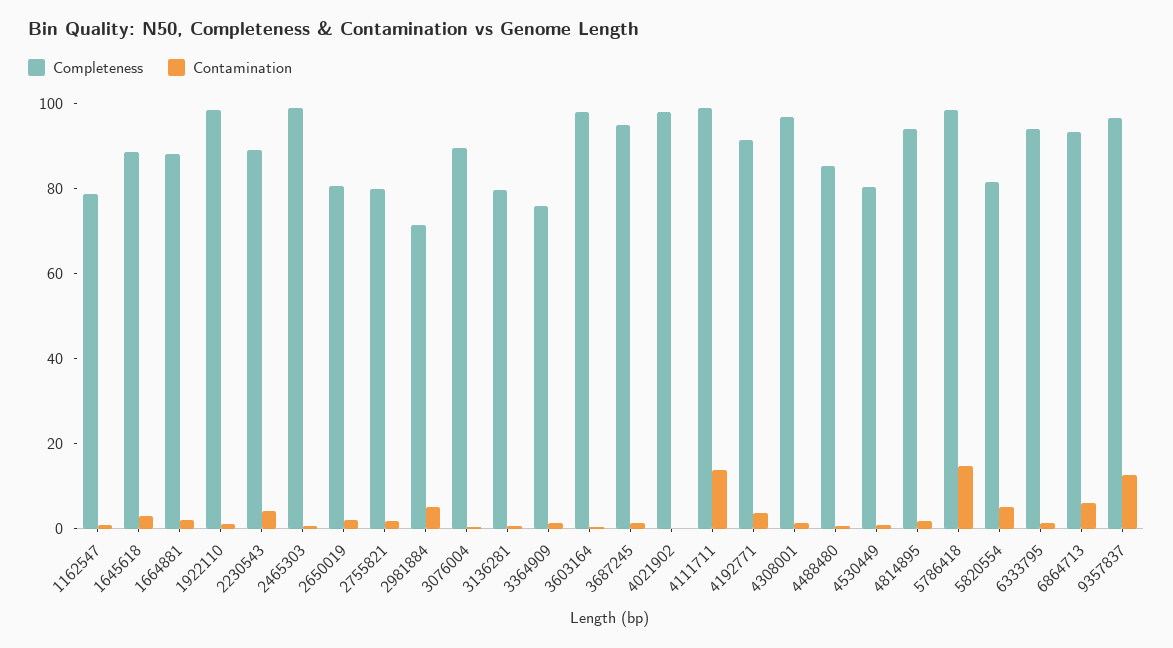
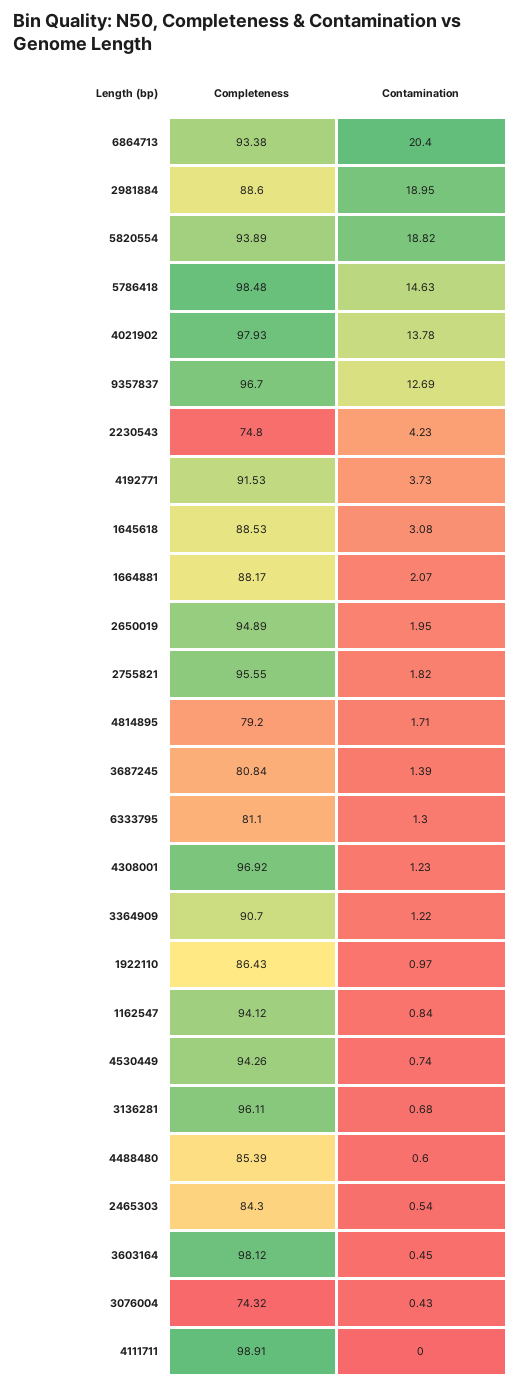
Completeness, 1162547: 80 -> 94.12
Completeness, 1922110: 100 -> 86.43
Completeness, 2230543: 90 -> 74.8
Completeness, 2465303: 100 -> 84.3
Completeness, 2650019: 80 -> 94.89
Completeness, 2755821: 80 -> 95.55
Completeness, 2981884: 70 -> 88.6
Contamination, 2981884: 5 -> 18.95
Completeness, 3076004: 90 -> 74.32
Completeness, 3136281: 80 -> 96.11
Completeness, 3364909: 75 -> 90.7
Completeness, 3687245: 95 -> 80.84
Contamination, 4021902: 0 -> 13.78
Contamination, 4111711: 15 -> 0
Completeness, 4530449: 80 -> 94.26
Completeness, 4814895: 95 -> 79.2
Completeness, 5820554: 80 -> 93.89
Contamination, 5820554: 5 -> 18.82
Completeness, 6333795: 95 -> 81.1
Contamination, 6864713: 5 -> 20.4

